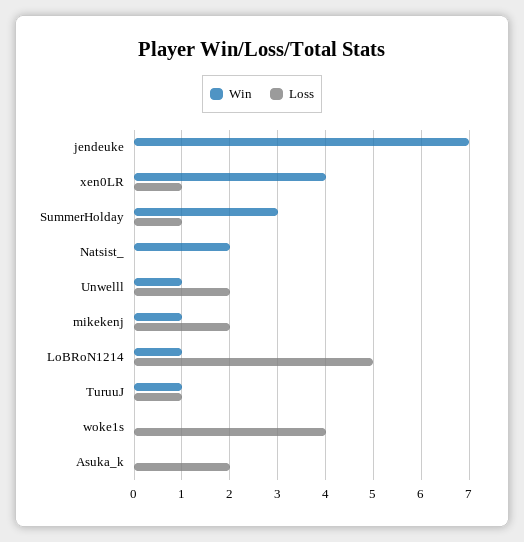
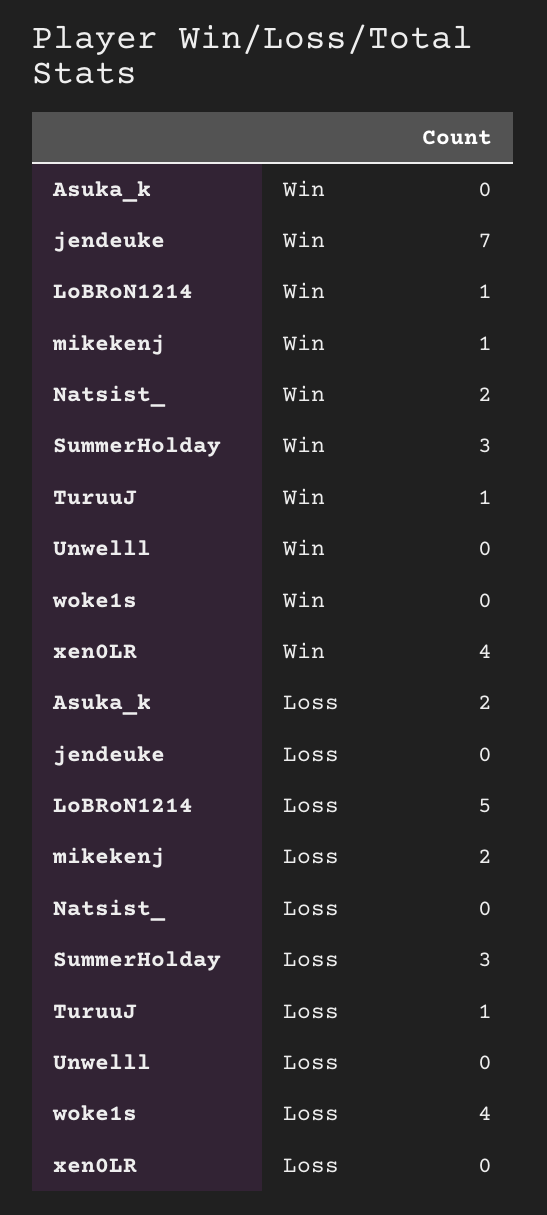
Loss, xen0LR: 1 -> 0
Loss, SummerHolday: 1 -> 3
Win, Unwelll: 1 -> 0
Loss, Unwelll: 2 -> 0

